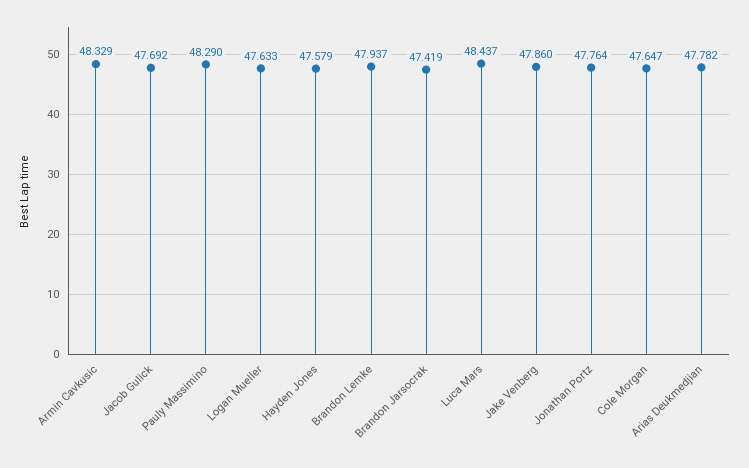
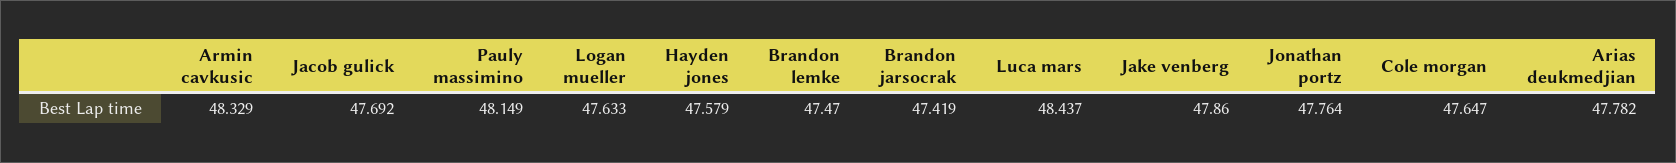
Pauly Massimino: 48.29 -> 48.149
Brandon Lemke: 47.937 -> 47.47

